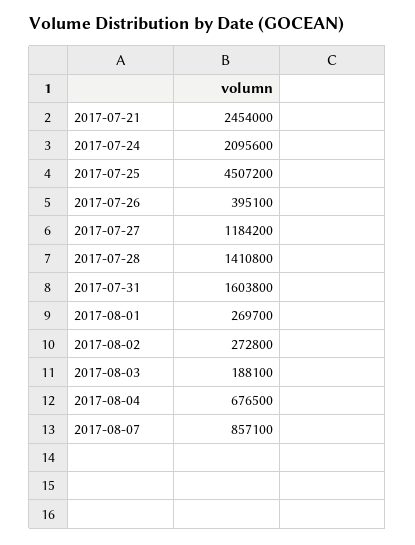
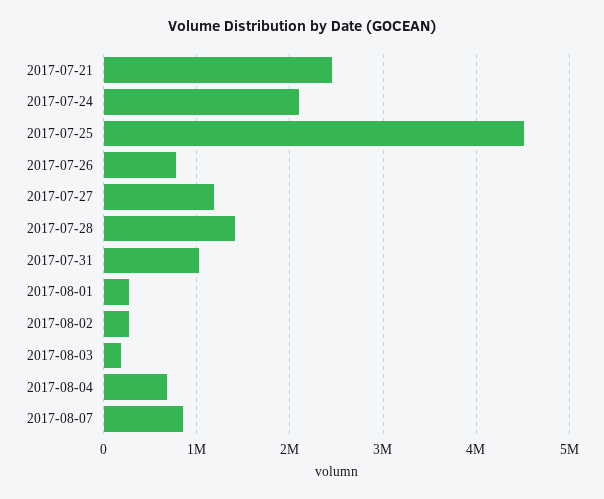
2017-07-26: 395100 -> 800000
2017-07-31: 1603800 -> 1000000

